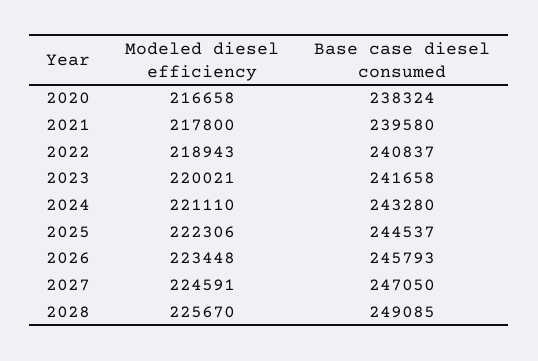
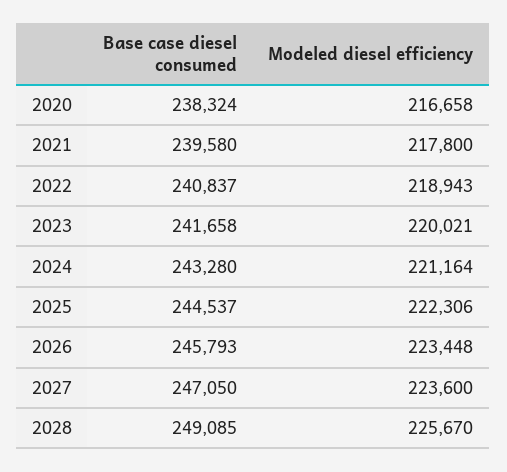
Modeled diesel efficiency, 2024: 221110 -> 221164
Modeled diesel efficiency, 2027: 224591 -> 223600

